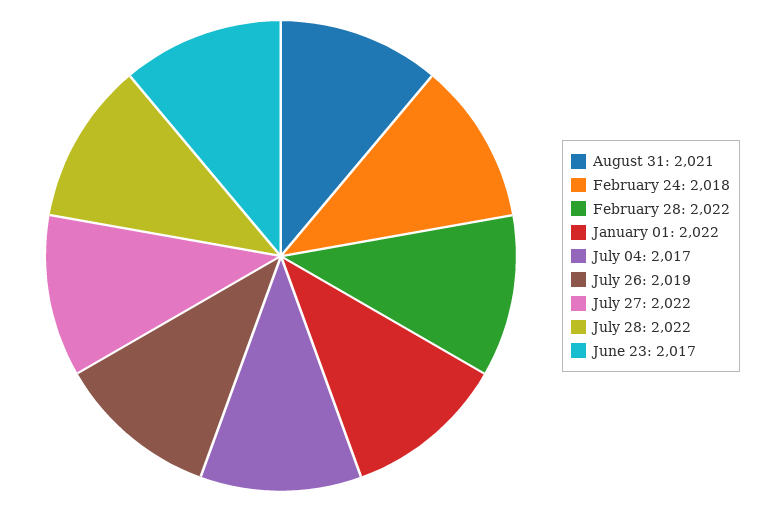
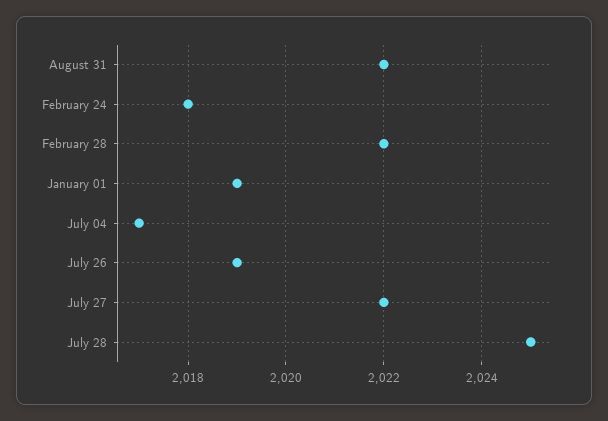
August 31: 2021 -> 2022
January 01: 2022 -> 2019
July 28: 2022 -> 2025
June 23: 2017 -> none

